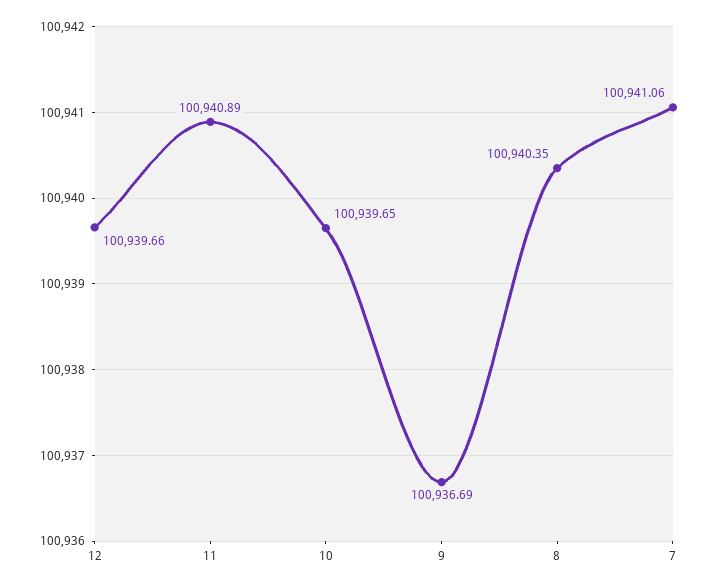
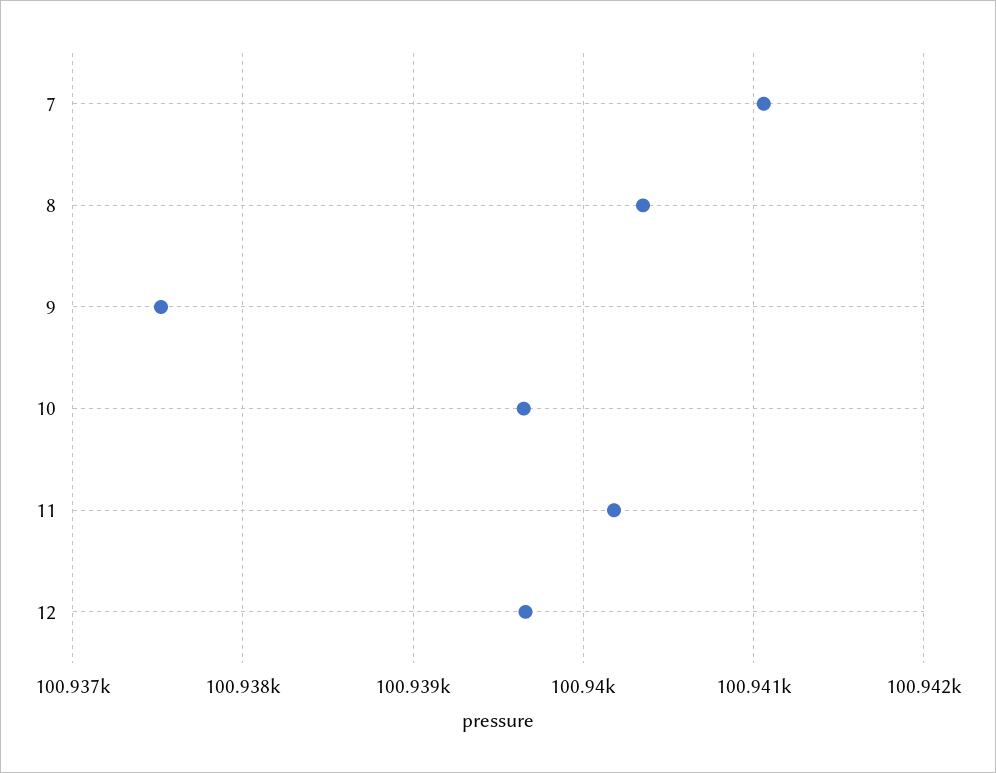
11: 100940.89 -> 100940.2
9: 100936.69 -> 100937.5

